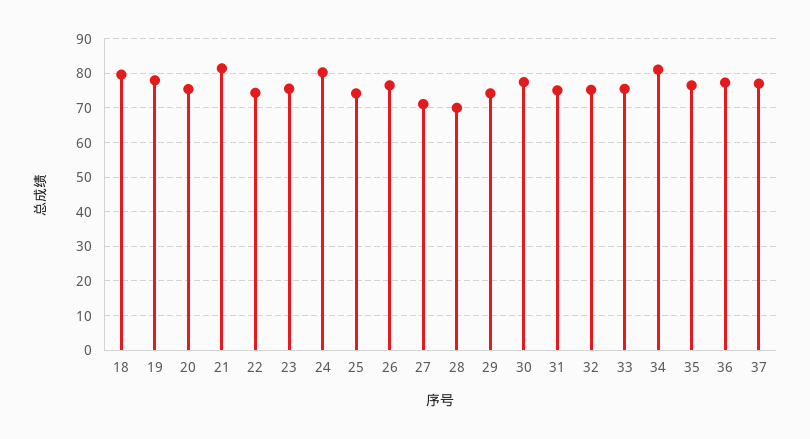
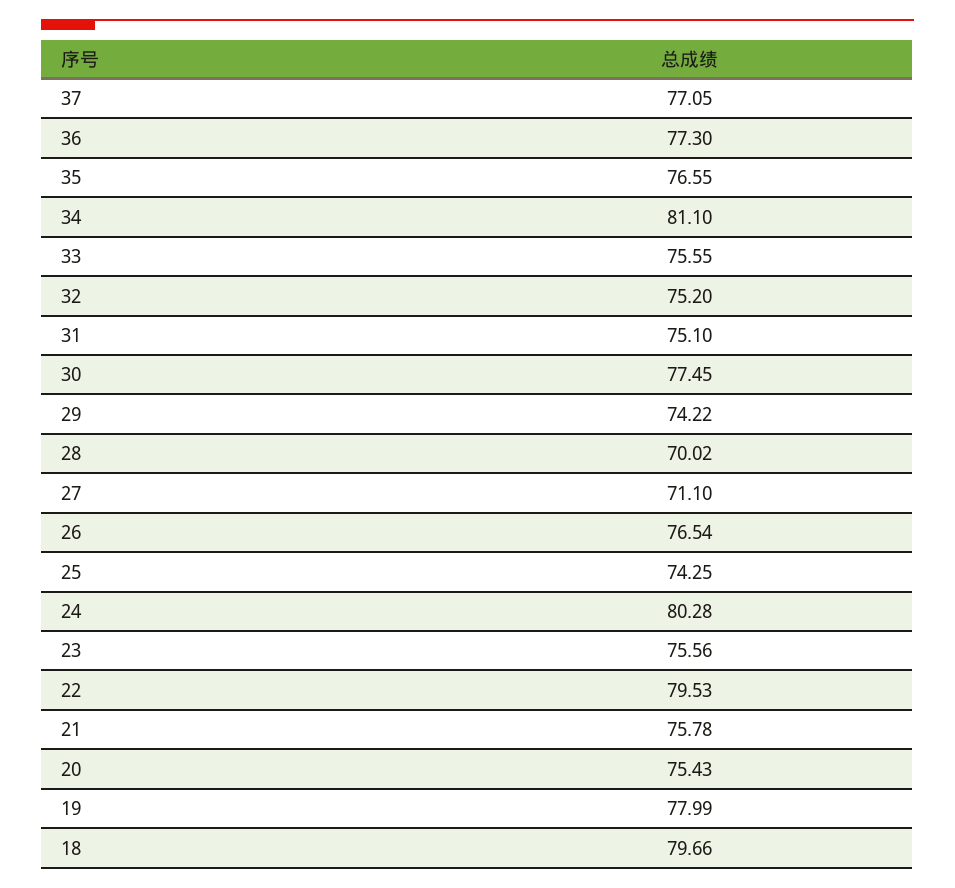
21: 82 -> 75.78
22: 74 -> 79.53

